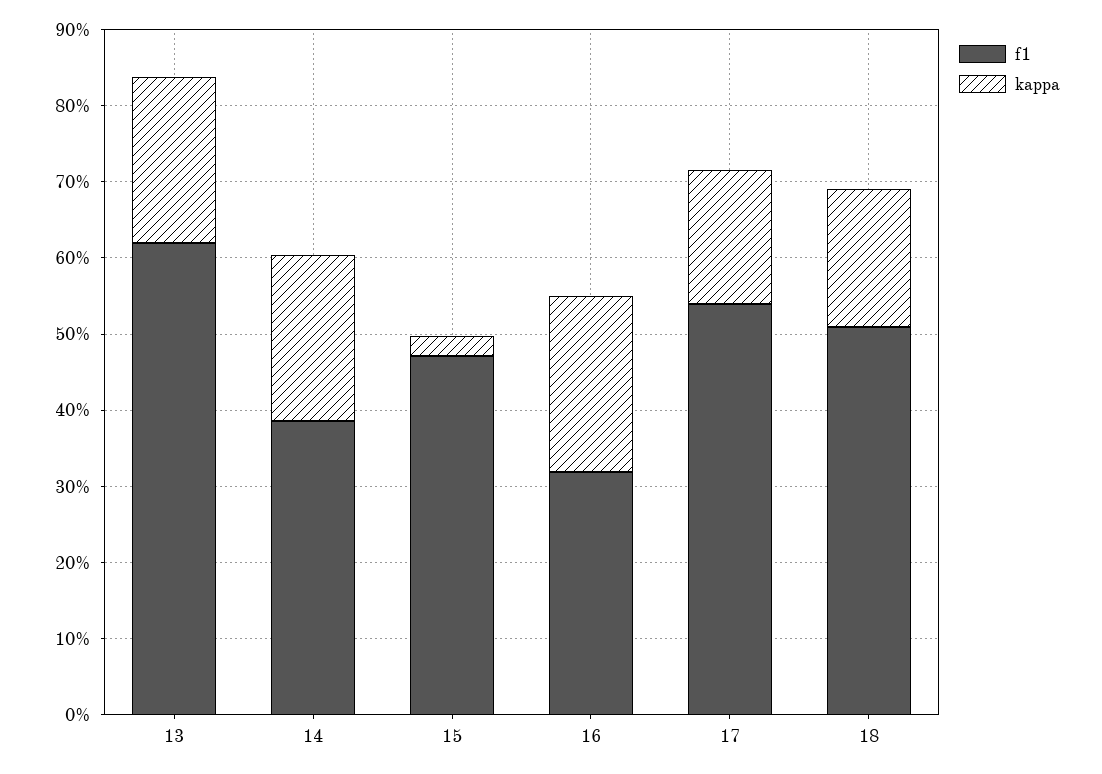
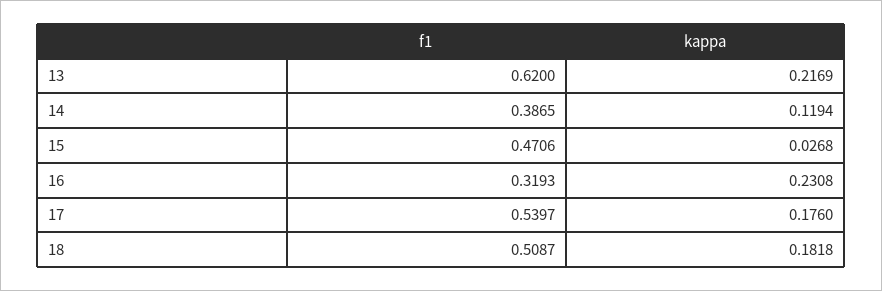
kappa, 14: 0.22 -> 0.1194

